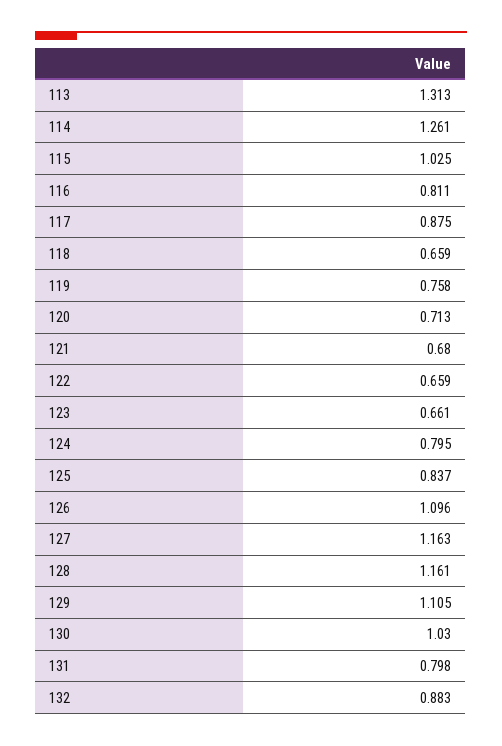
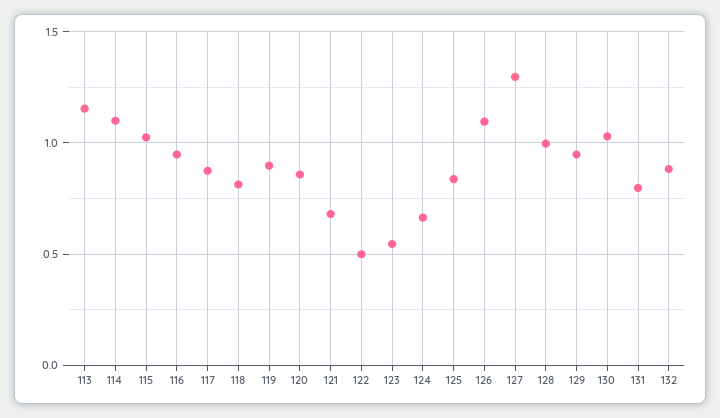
113: 1.313 -> 1.15
114: 1.261 -> 1.1
116: 0.811 -> 0.95
118: 0.659 -> 0.8
119: 0.758 -> 0.9
120: 0.713 -> 0.85
122: 0.659 -> 0.5
123: 0.661 -> 0.55
124: 0.795 -> 0.65
127: 1.163 -> 1.3
128: 1.161 -> 1
129: 1.105 -> 0.95

